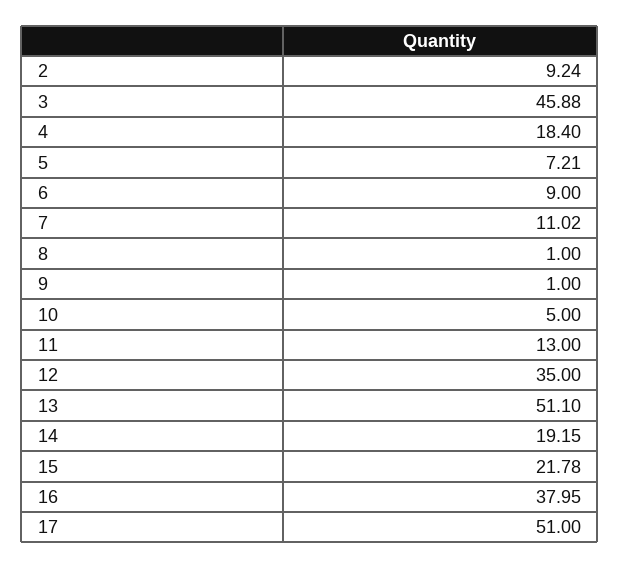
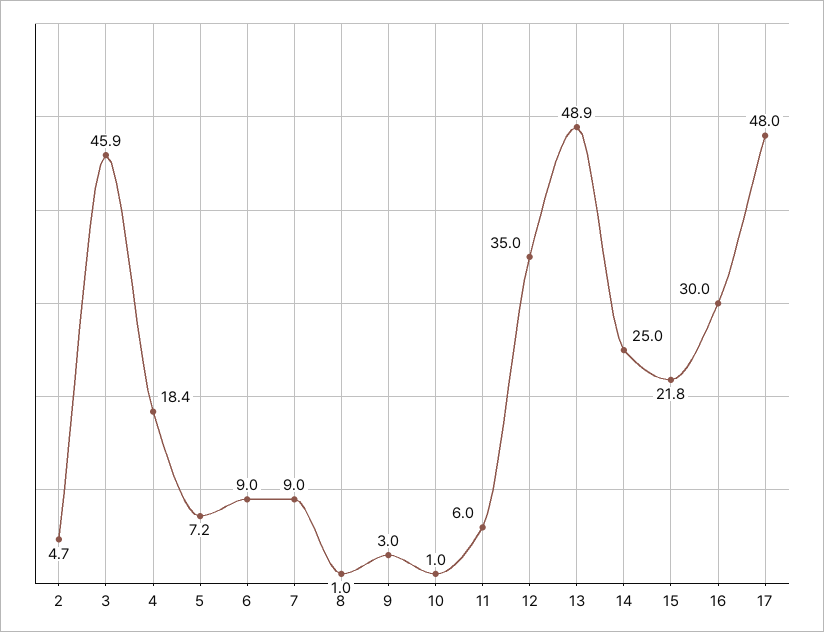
2: 9.24 -> 4.7
7: 11.02 -> 9
9: 1 -> 3
10: 5 -> 1
11: 13 -> 6
13: 51.1 -> 48.9
14: 19.15 -> 25
16: 37.95 -> 30
17: 51 -> 48

